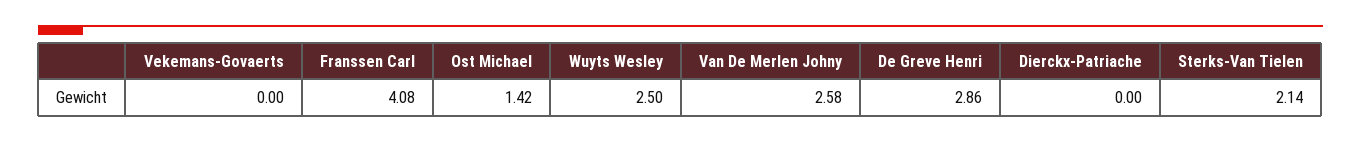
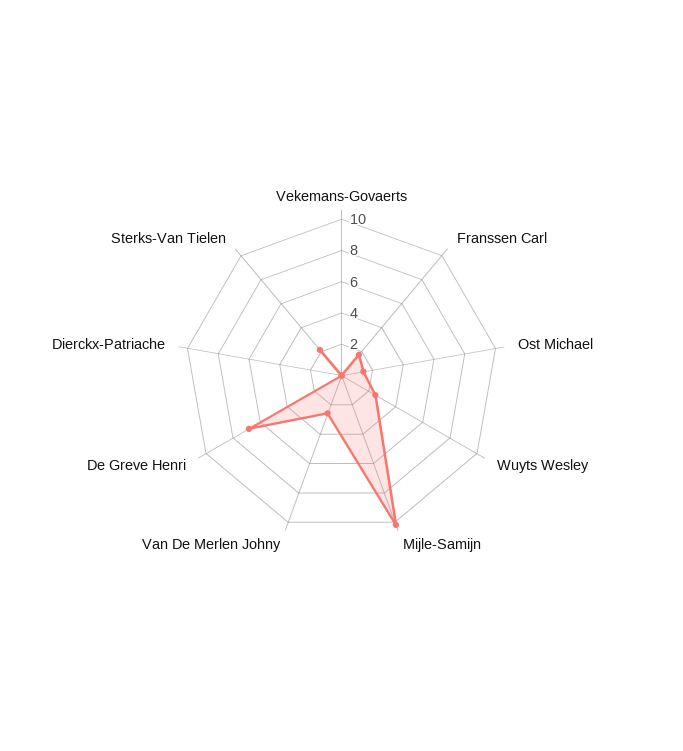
Franssen Carl: 4.08 -> 2
De Greve Henri: 2.86 -> 7
Mijle-Samijn: none -> 10

